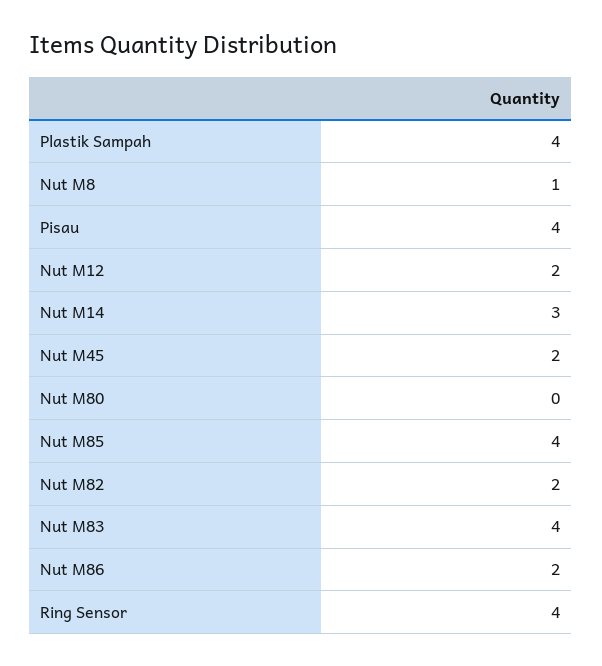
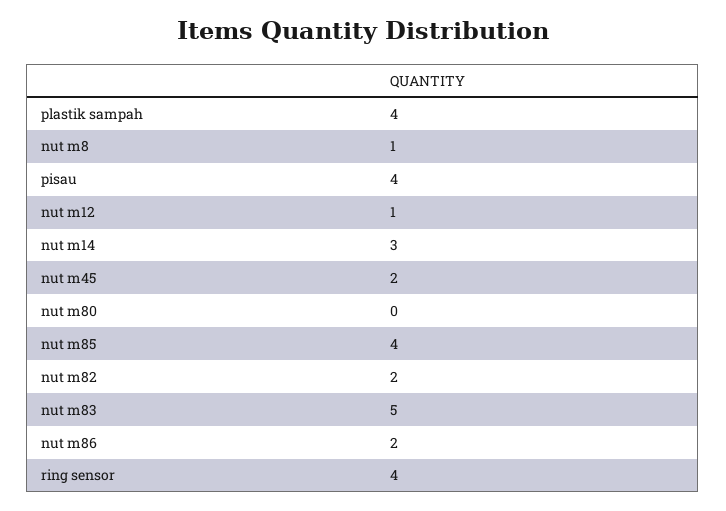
Nut M12: 2 -> 1
Nut M83: 4 -> 5

